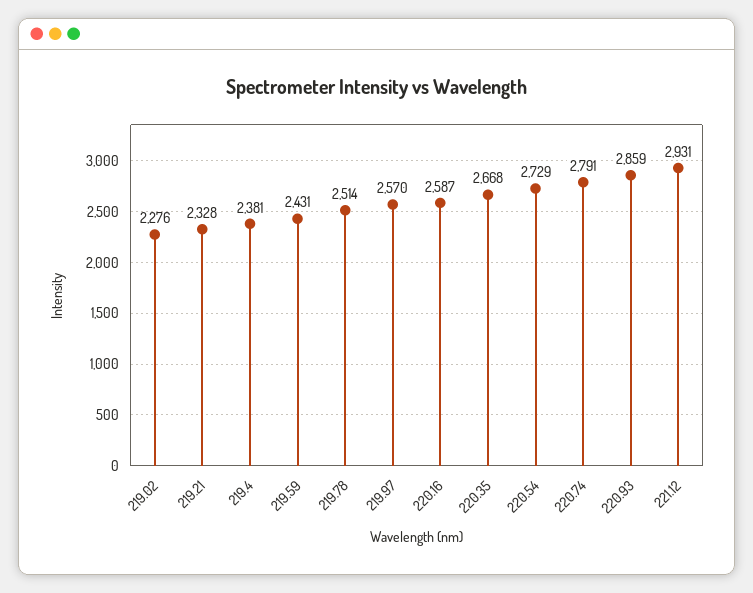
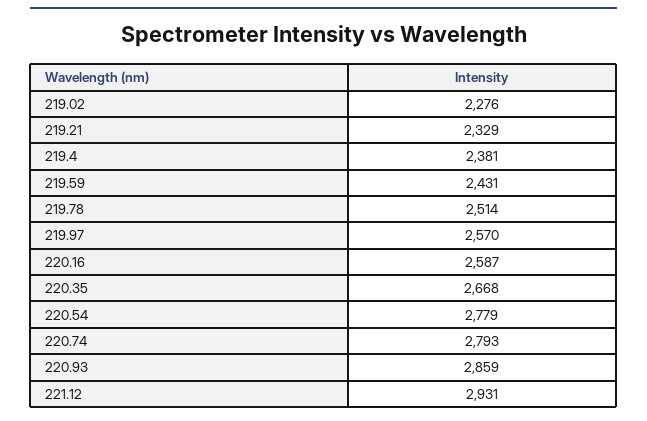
219.21: 2328 -> 2329
220.54: 2729 -> 2779
220.74: 2791 -> 2793

